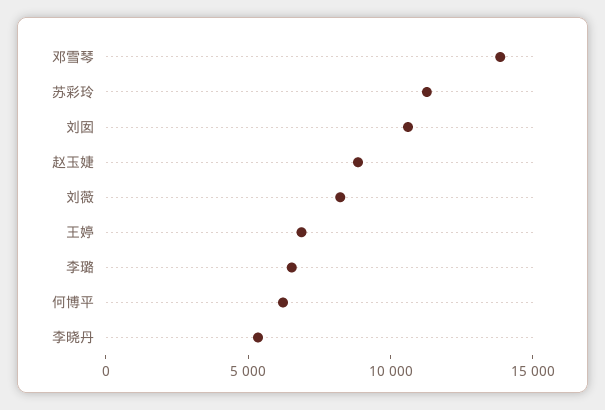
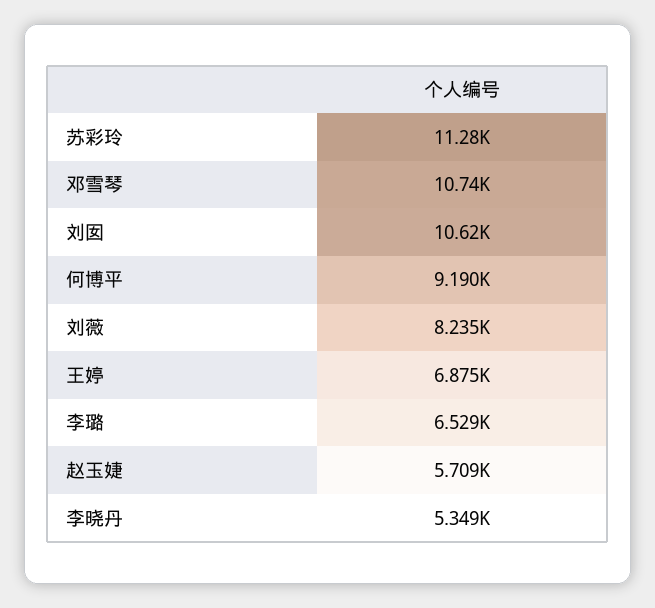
邓雪琴: 14000 -> 10740
赵玉婕: 9000 -> 5709
何博平: 6000 -> 9190

